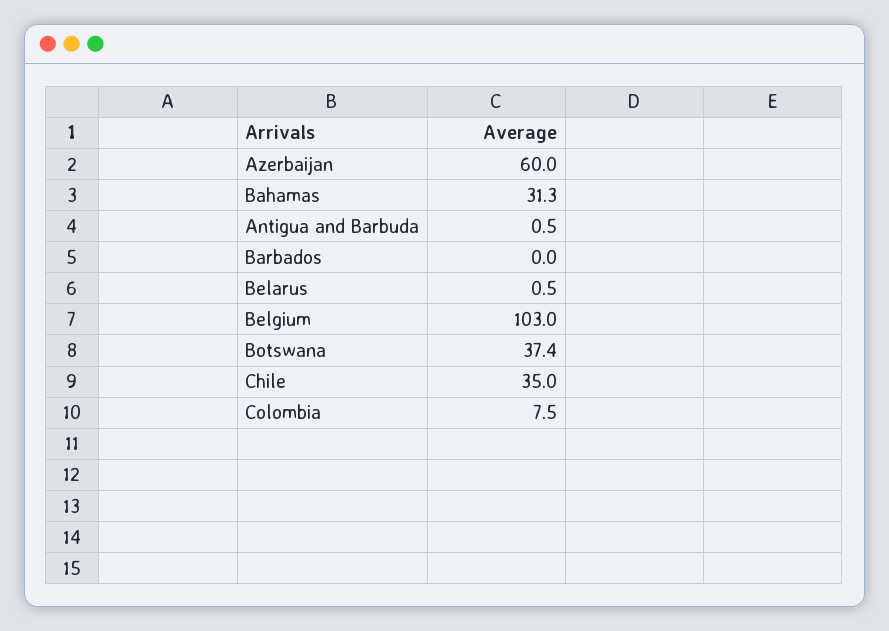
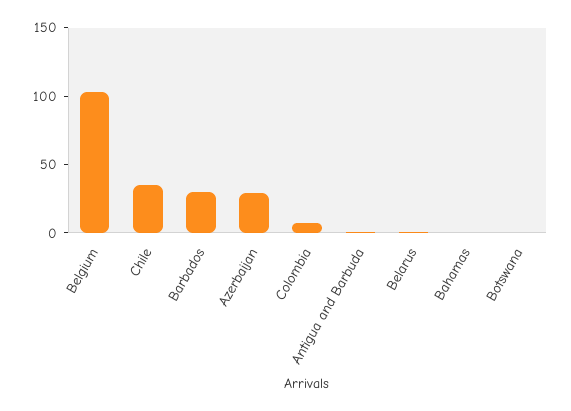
Azerbaijan: 60 -> 30
Bahamas: 31.3 -> 0
Barbados: 0 -> 30
Botswana: 37.4 -> 0

